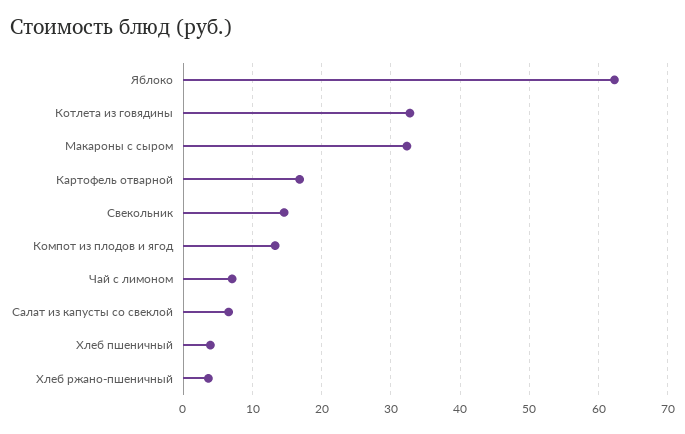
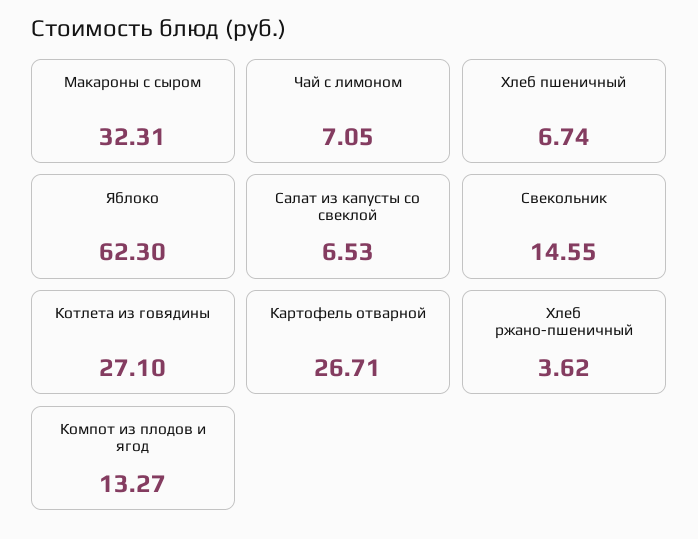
Котлета из говядины: 33 -> 27.1
Картофель отварной: 17 -> 26.71
Хлеб пшеничный: 4 -> 6.74

